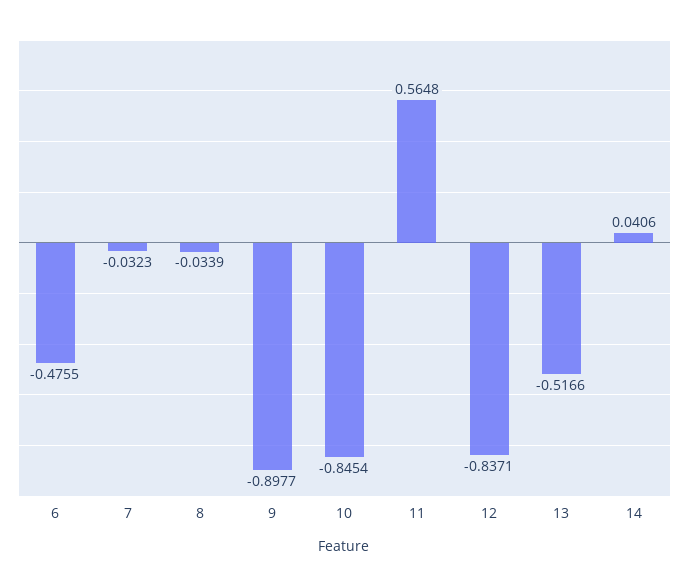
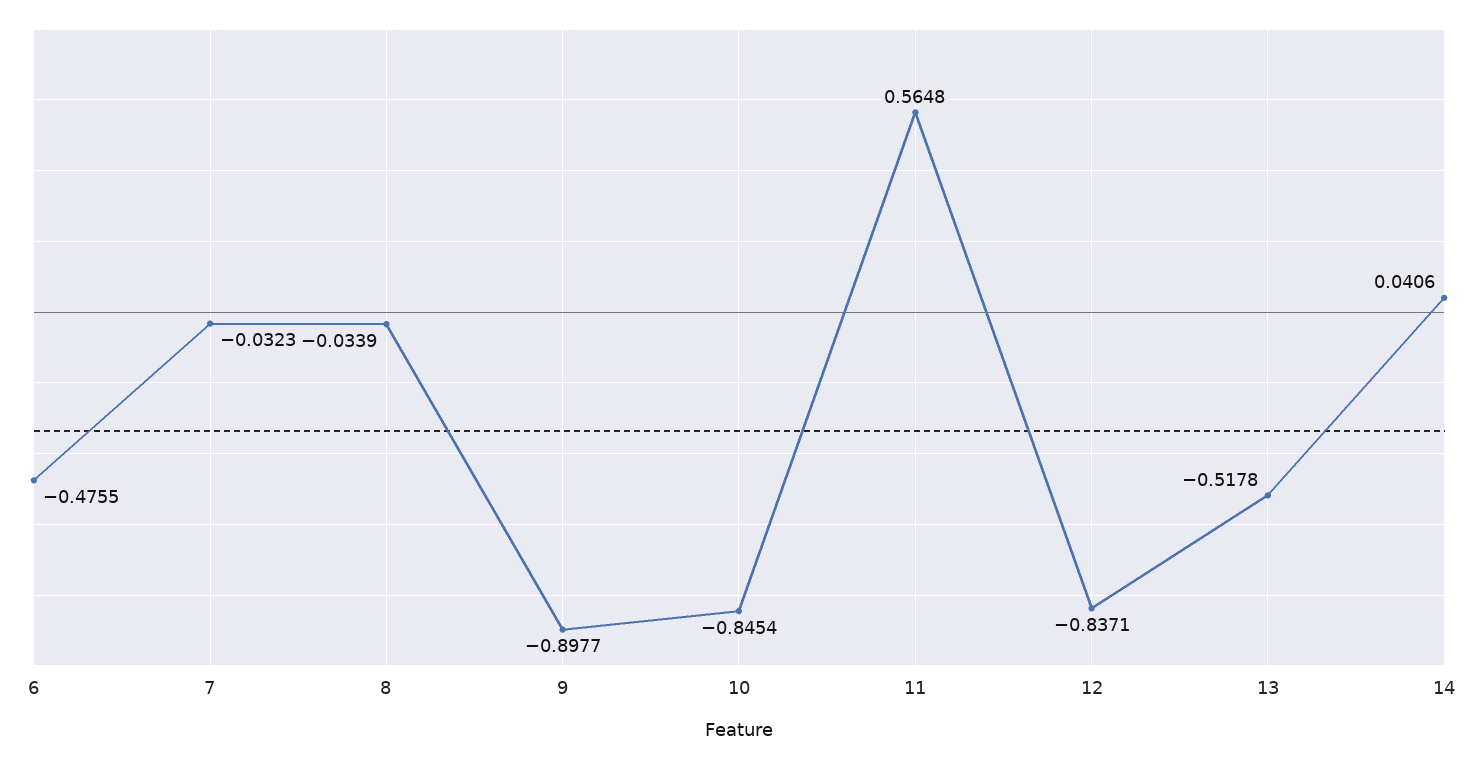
13: -0.5166 -> -0.5178

